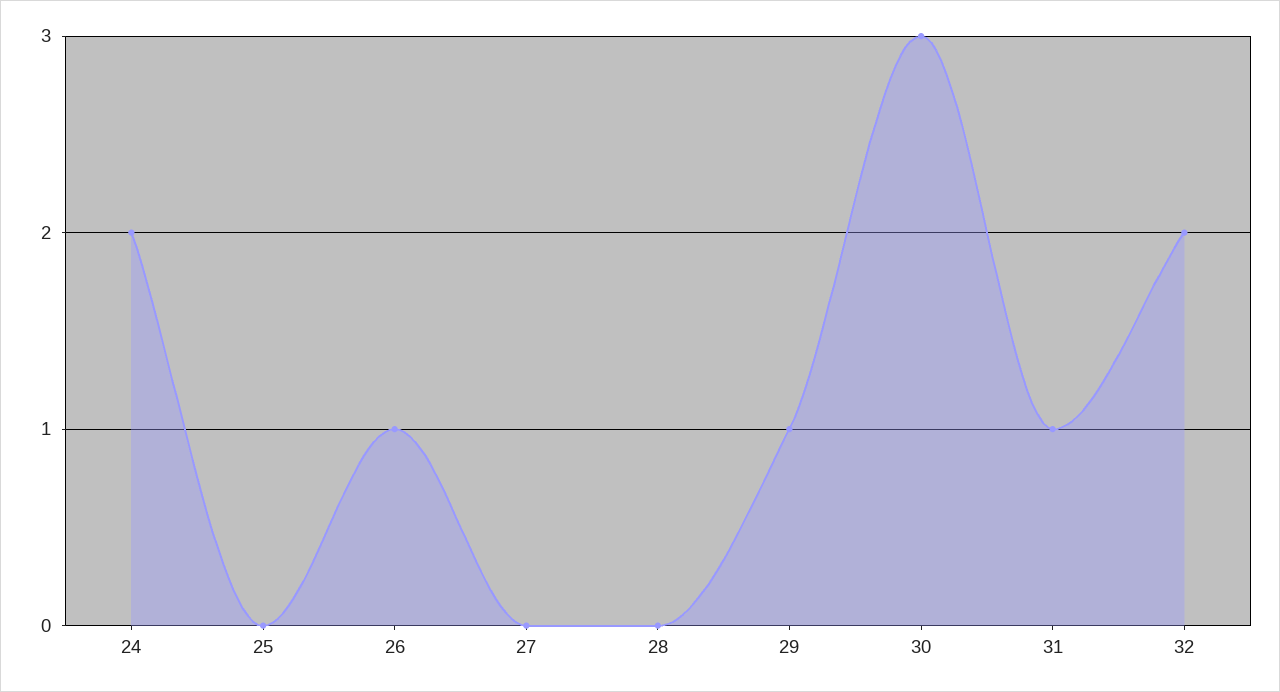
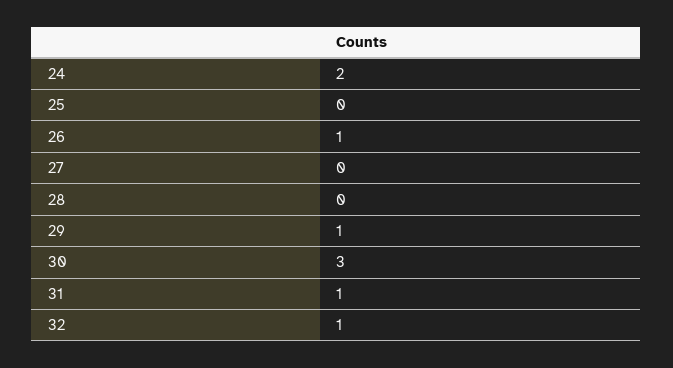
32: 2 -> 1

